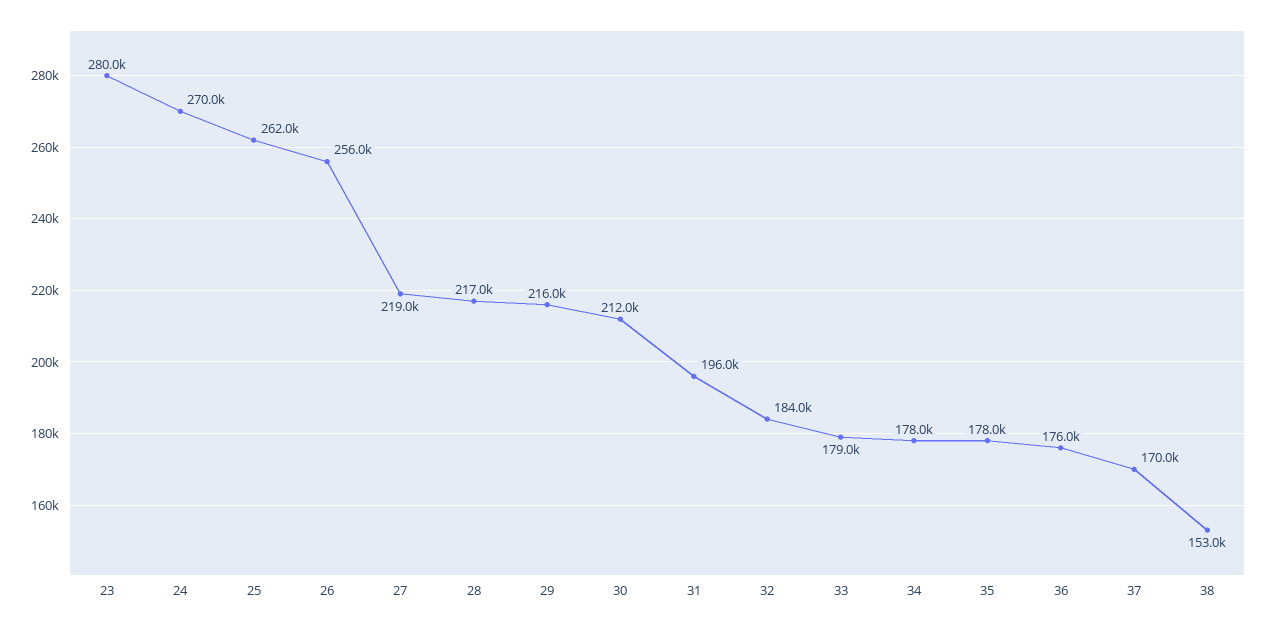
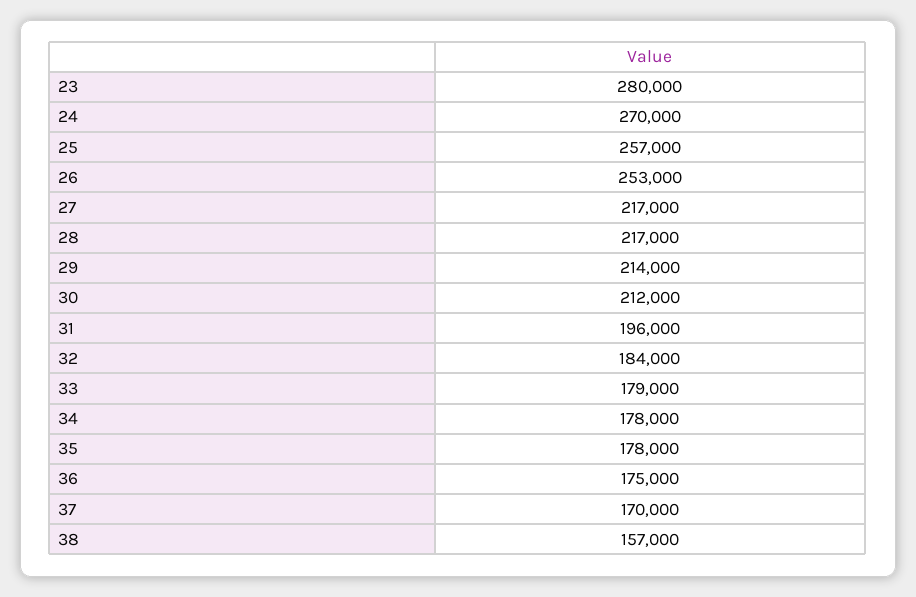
25: 262000 -> 257000
26: 256000 -> 253000
27: 219000 -> 217000
29: 216000 -> 214000
36: 176000 -> 175000
38: 153000 -> 157000

